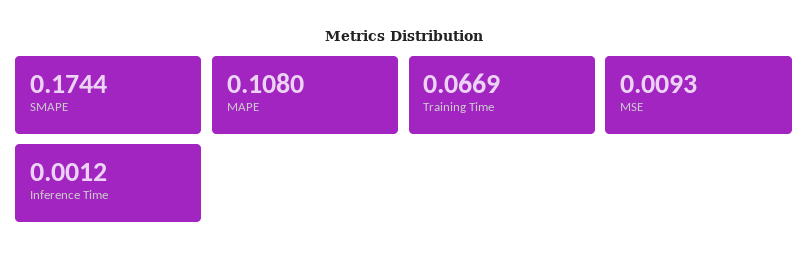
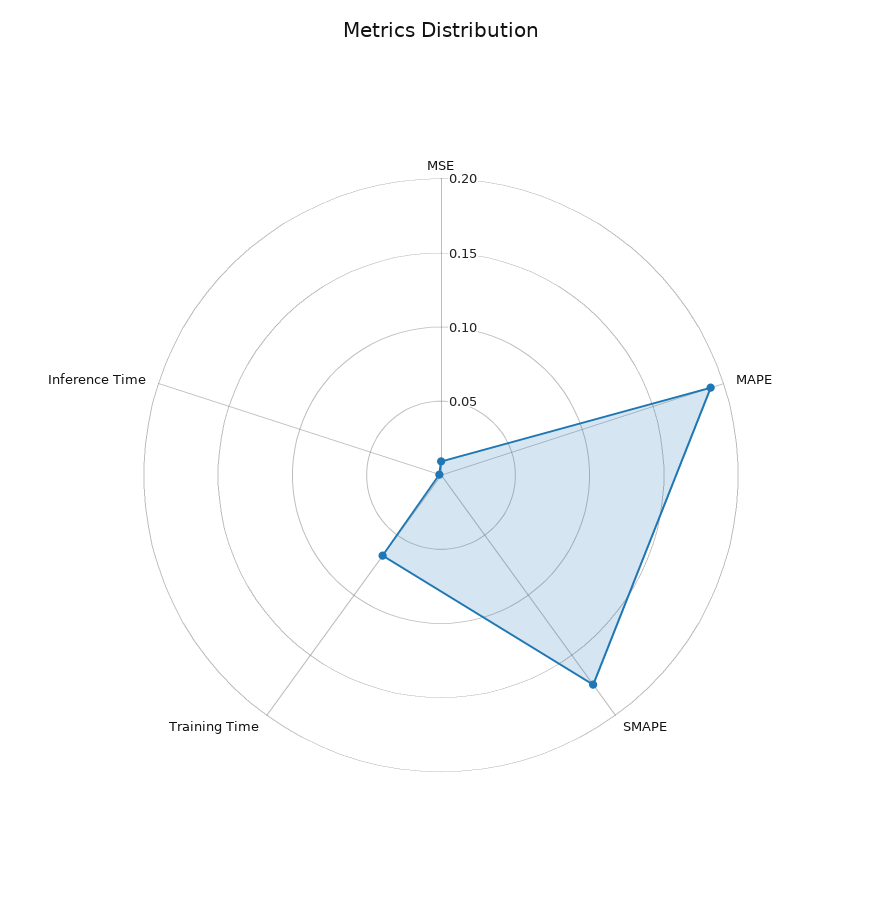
MAPE: 0.108 -> 0.19

